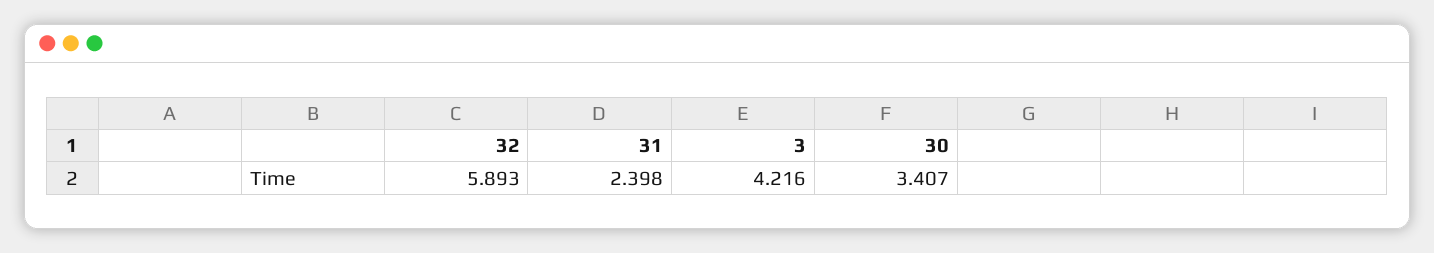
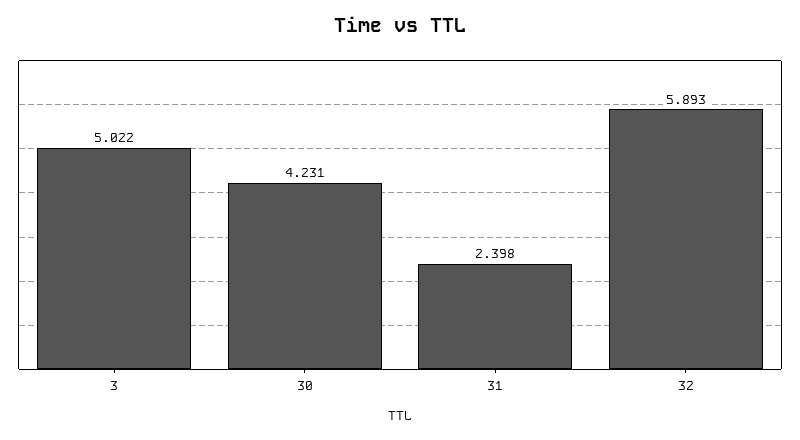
3: 4.216 -> 5.022
30: 3.407 -> 4.231

